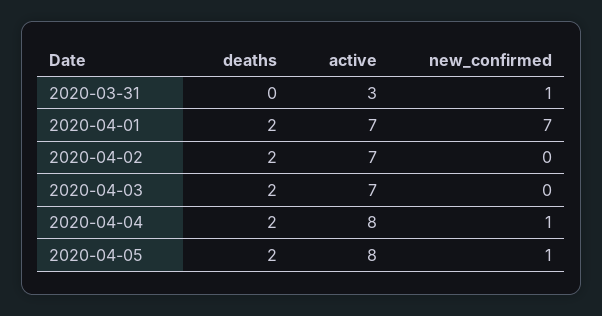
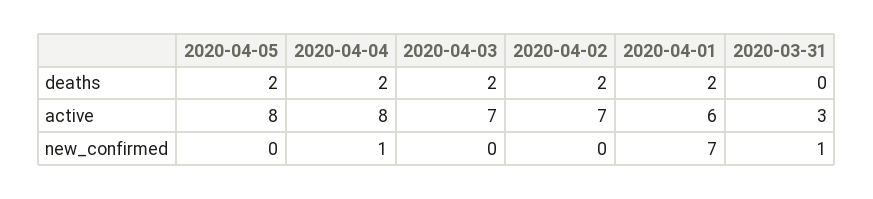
active, 2020-04-01: 7 -> 6
new_confirmed, 2020-04-05: 1 -> 0

